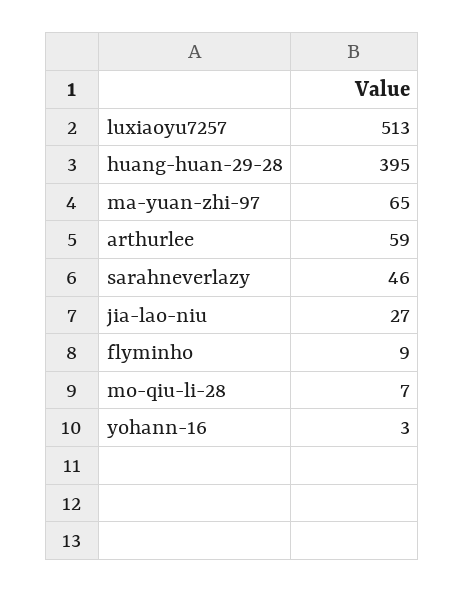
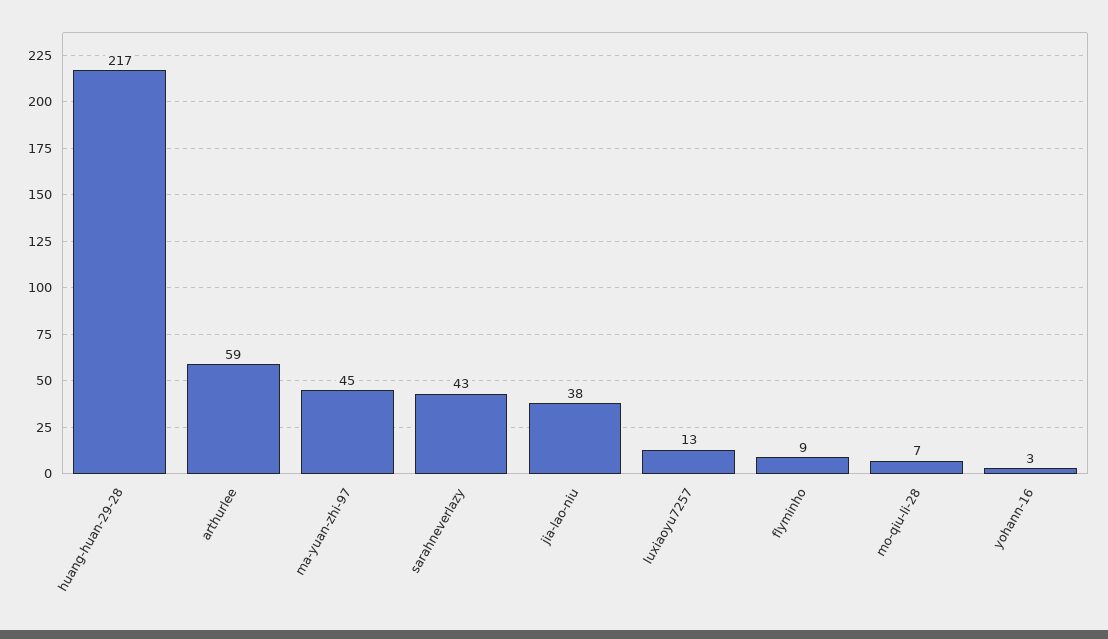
luxiaoyu7257: 513 -> 13
huang-huan-29-28: 395 -> 217
ma-yuan-zhi-97: 65 -> 45
sarahneverlazy: 46 -> 43
jia-lao-niu: 27 -> 38

